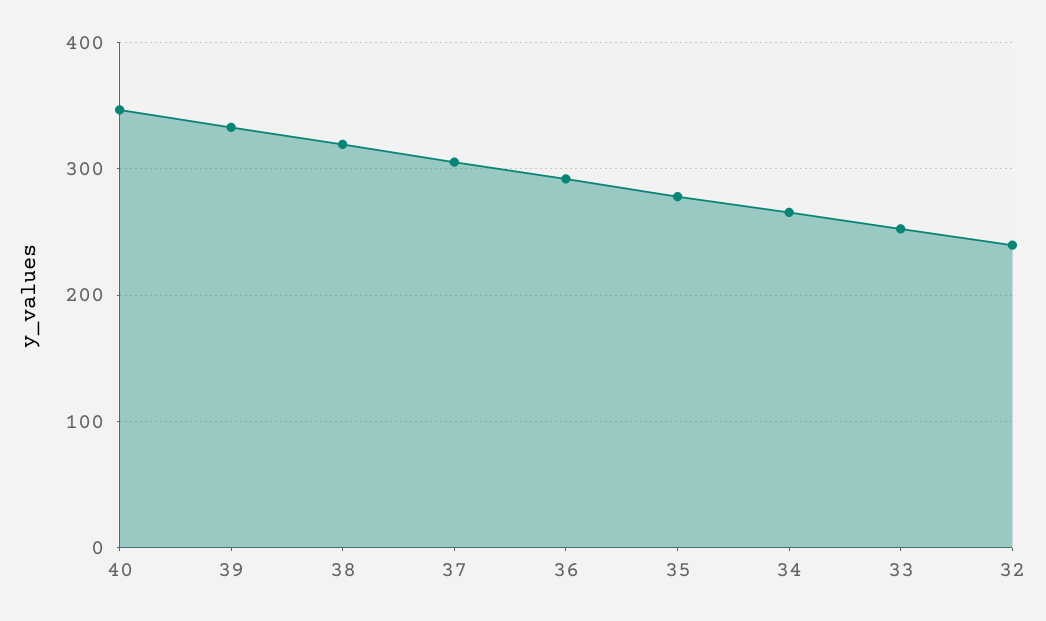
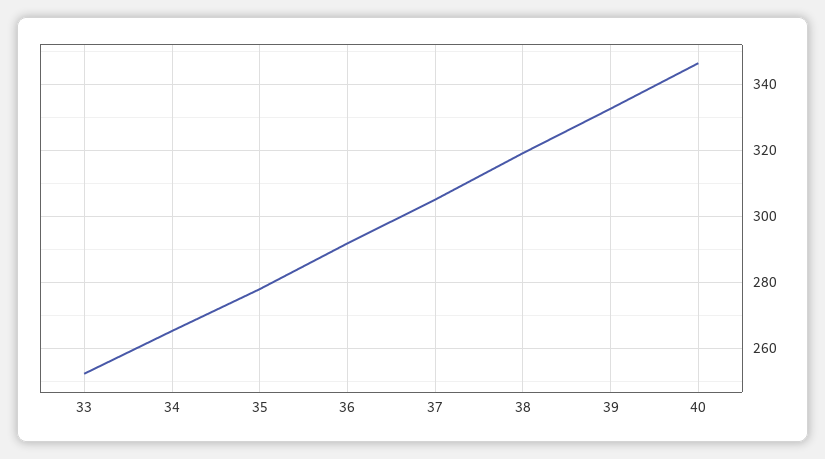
32: 240 -> none

